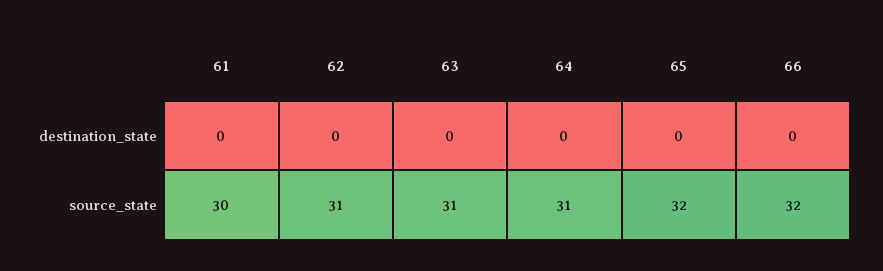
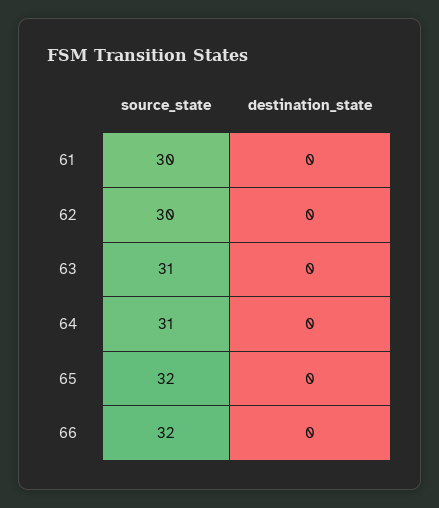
62, source_state: 31 -> 30

